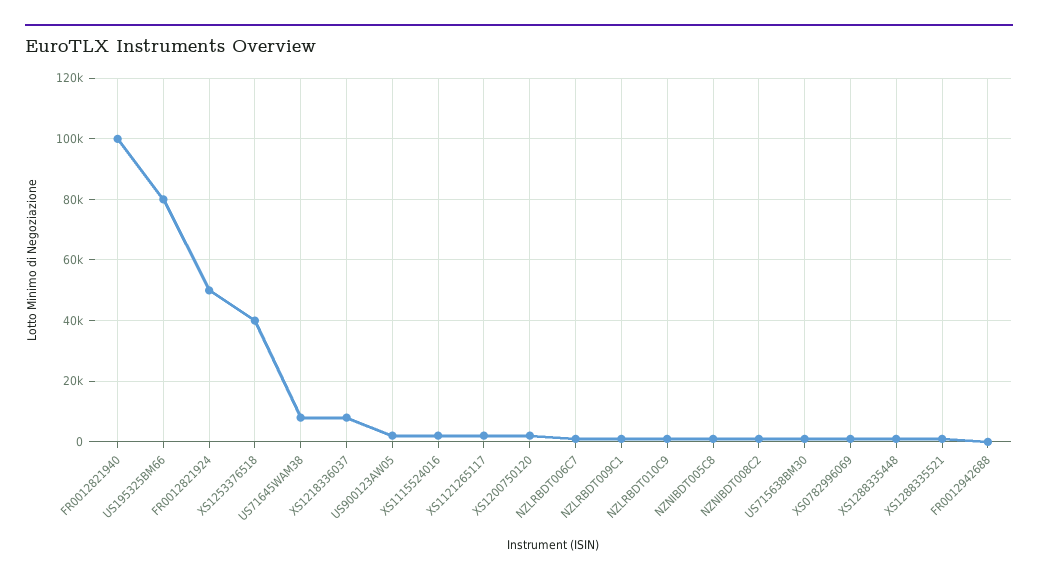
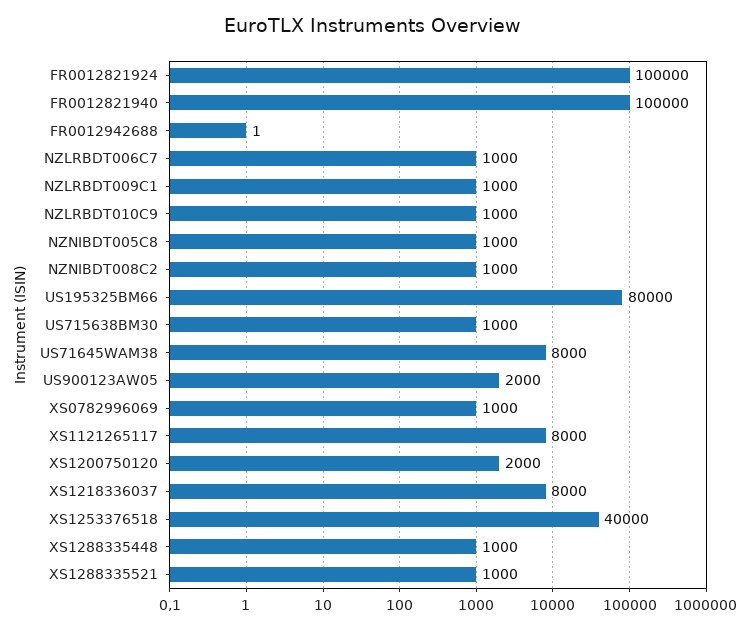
FR0012821924: 50000 -> 100000
XS1115524016: 2000 -> none
XS1121265117: 2000 -> 8000

